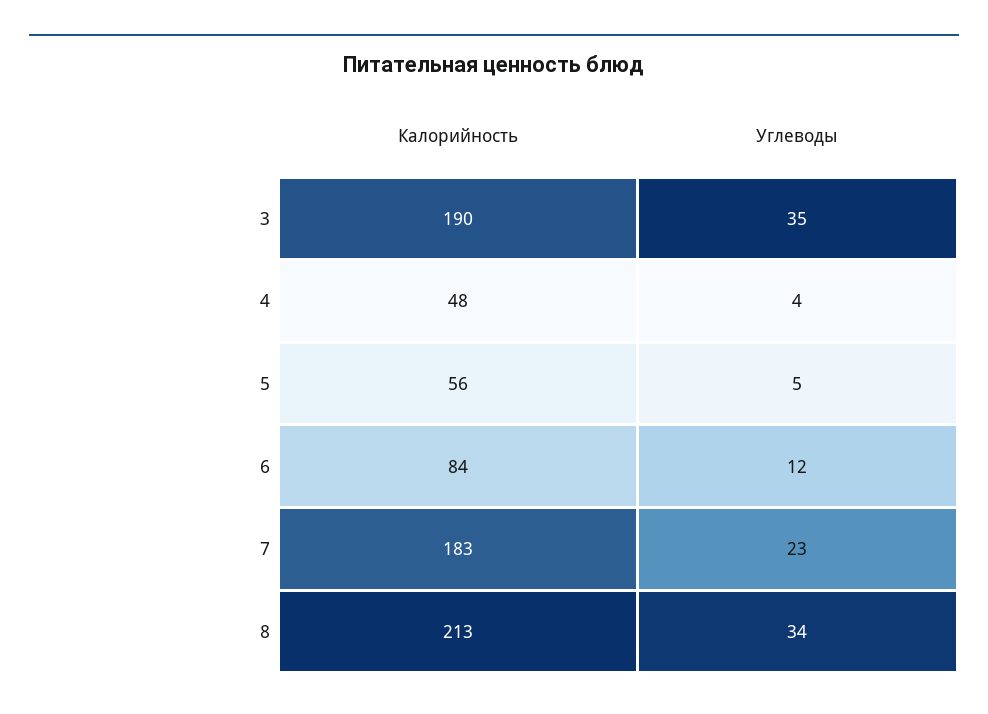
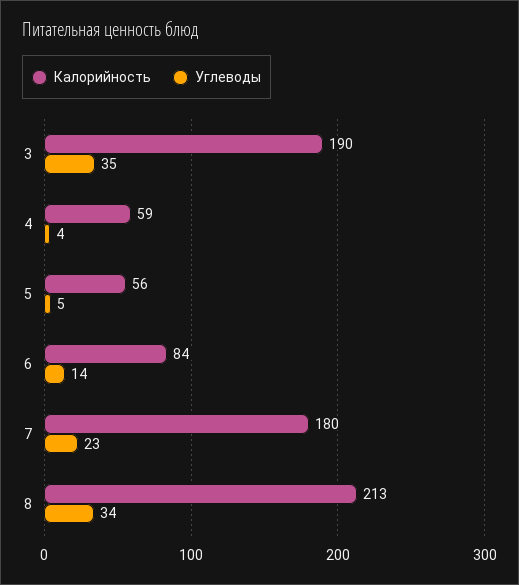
Калорийность, 4: 48 -> 59
Углеводы, 6: 12 -> 14
Калорийность, 7: 183 -> 180

